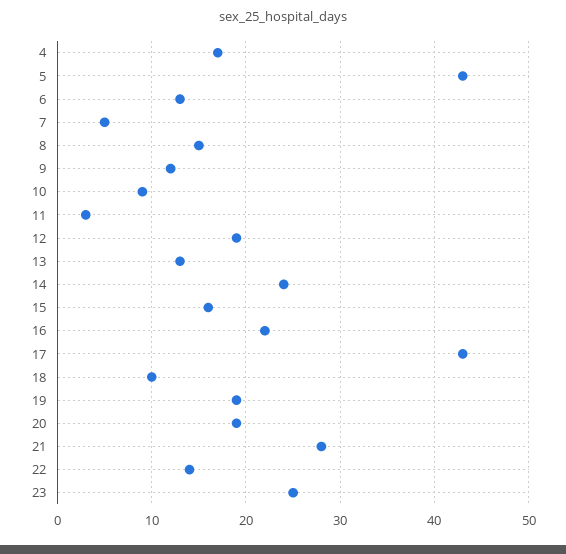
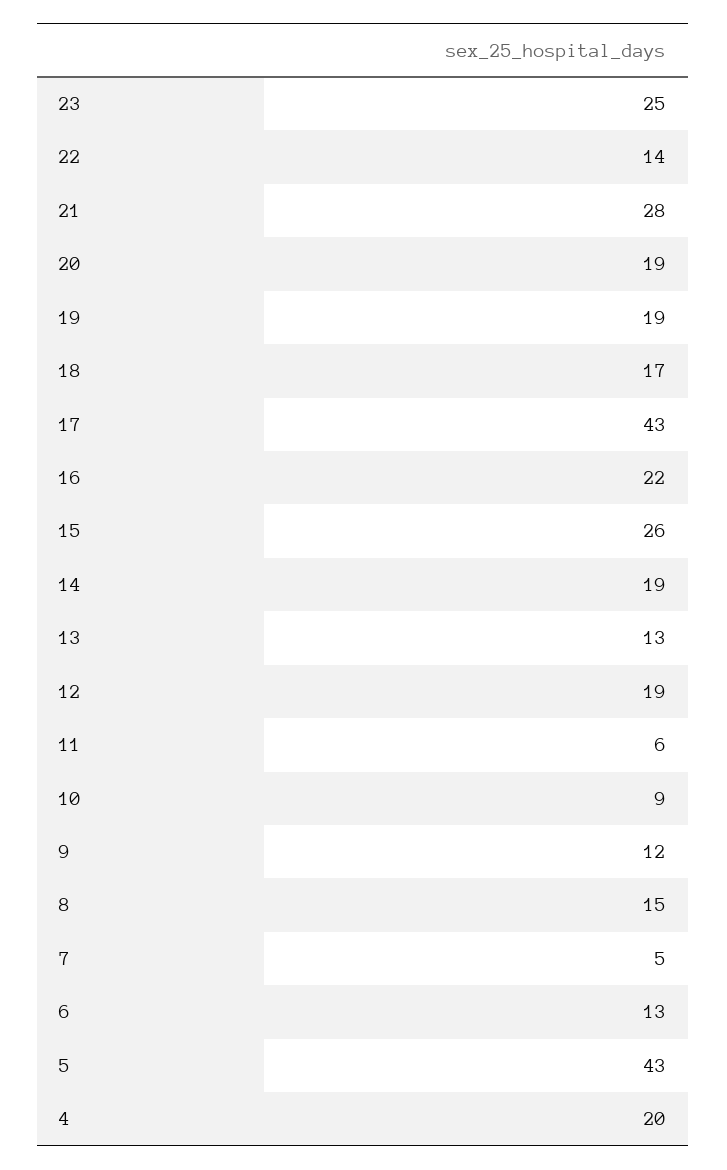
4: 17 -> 20
11: 3 -> 6
14: 24 -> 19
15: 16 -> 26
18: 10 -> 17

